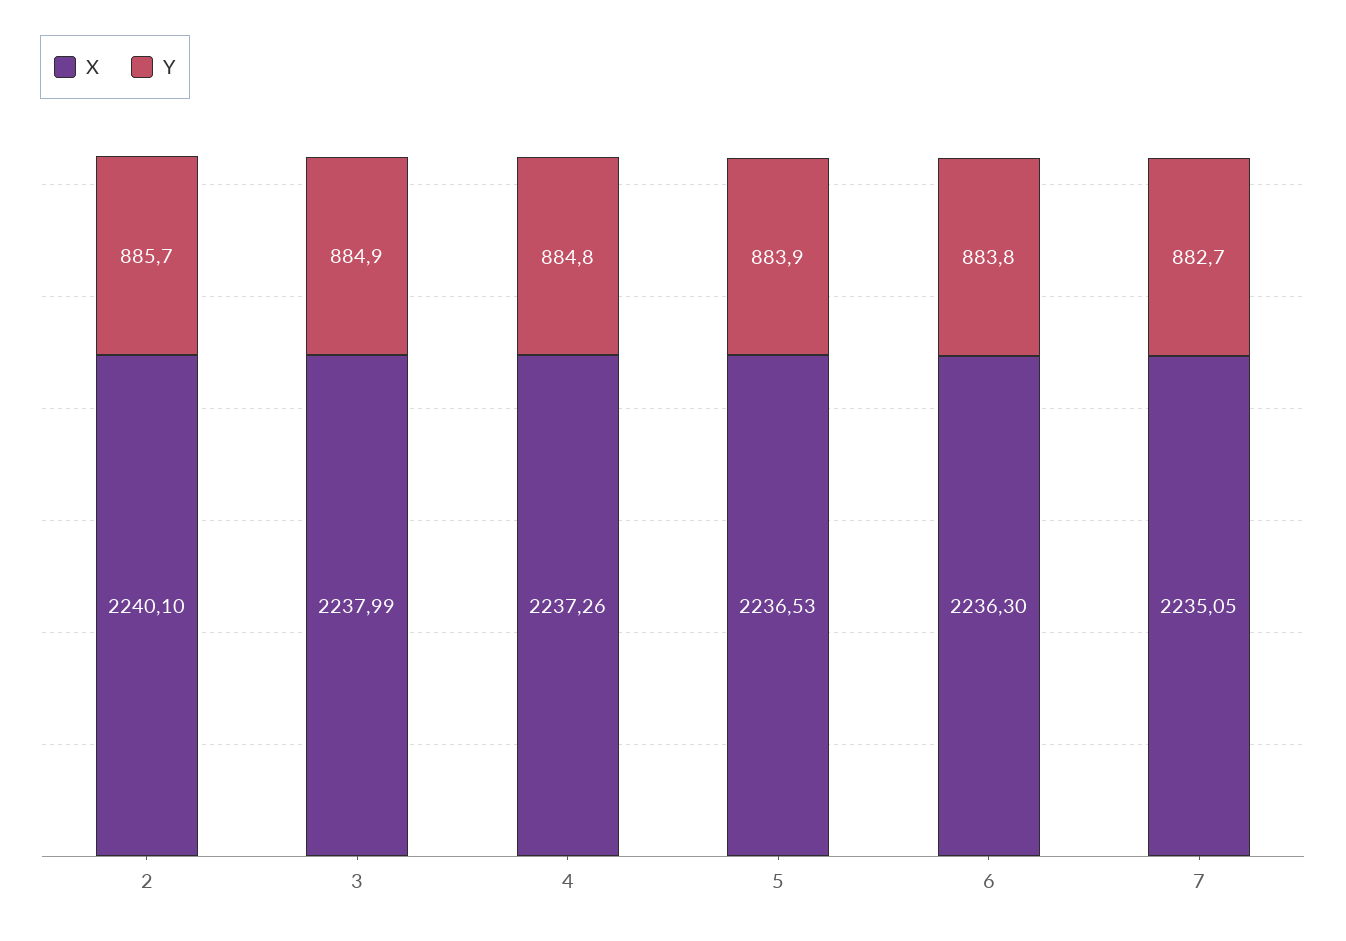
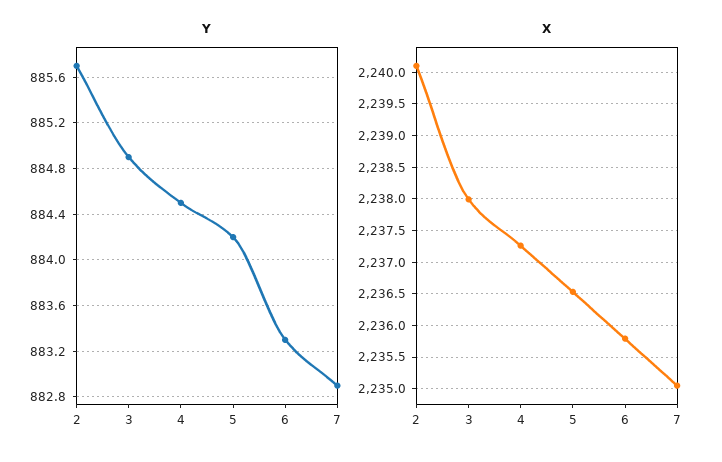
Y, 4: 884.8 -> 884.5
Y, 5: 883.9 -> 884.2
X, 6: 2236.3 -> 2235.8
Y, 6: 883.8 -> 883.3
Y, 7: 882.7 -> 882.9

